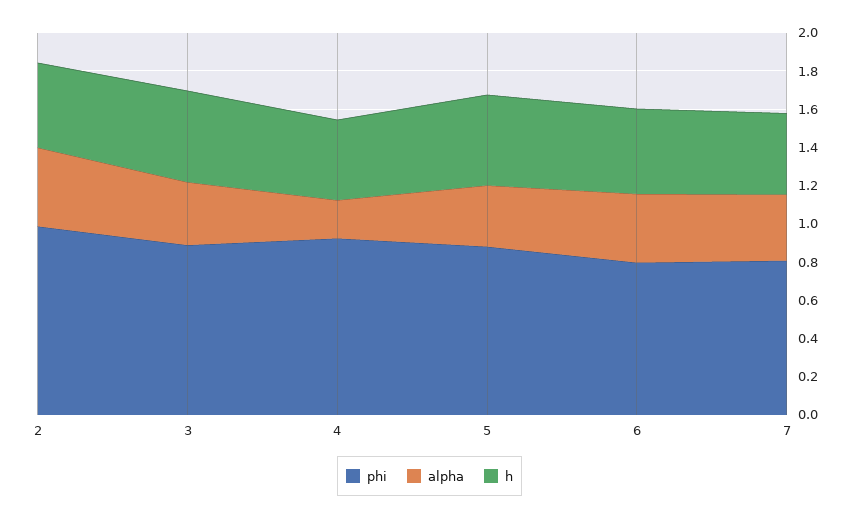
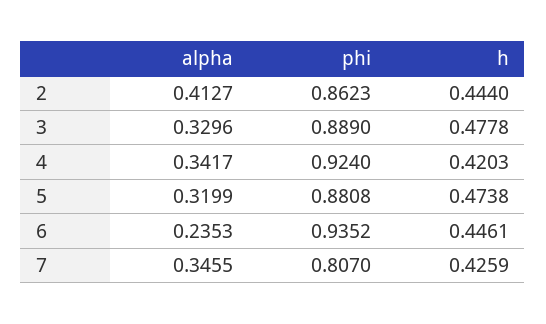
phi, 2: 1 -> 0.8623
alpha, 4: 0.2 -> 0.3417
phi, 6: 0.8 -> 0.9352
alpha, 6: 0.35 -> 0.2353

